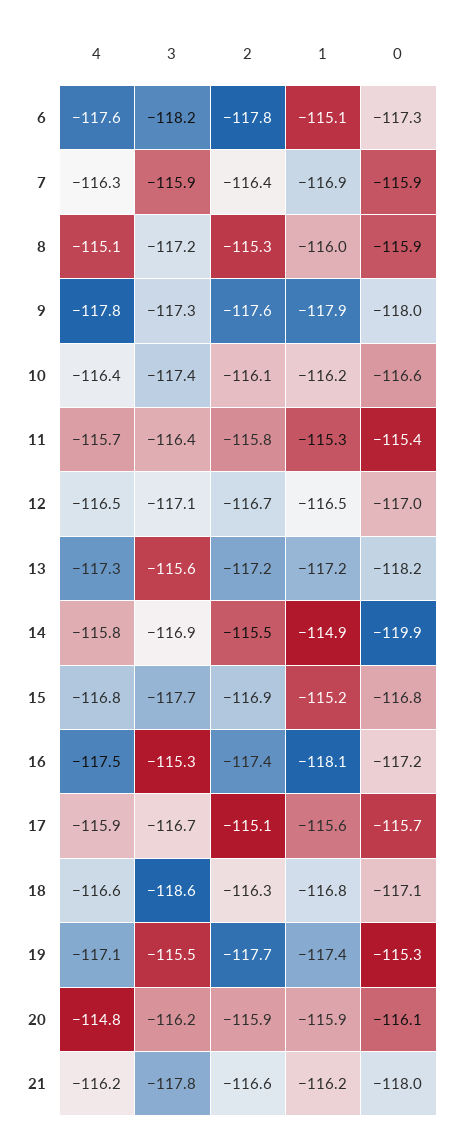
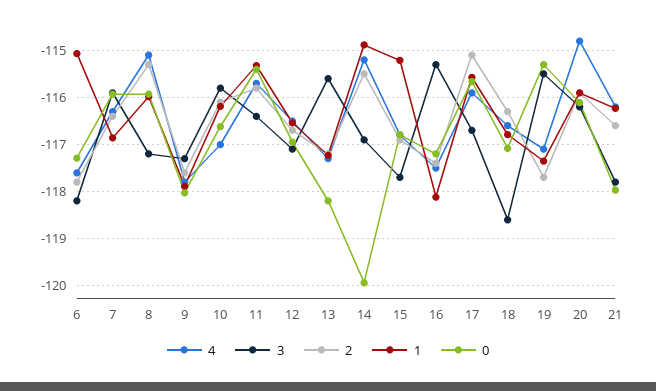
4, 10: -116.4 -> -117
3, 10: -117.4 -> -115.8
4, 14: -115.8 -> -115.2

